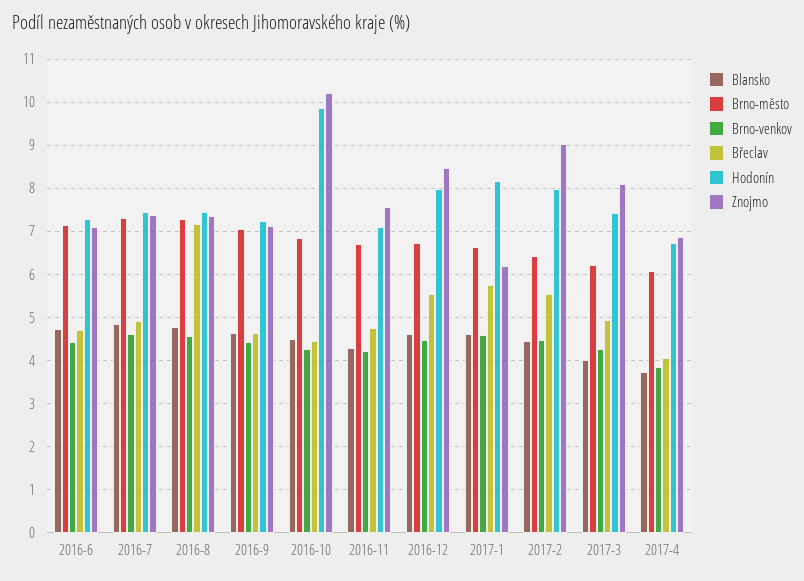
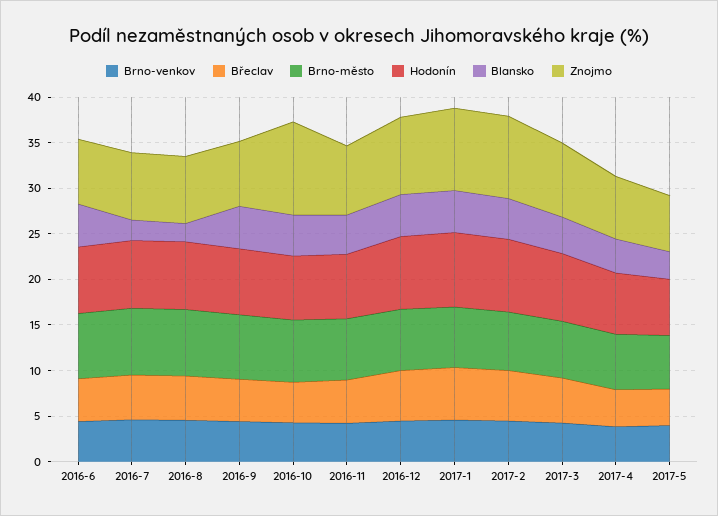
Blansko, 2016-7: 4.8 -> 2
Blansko, 2016-8: 4.8 -> 2
Břeclav, 2016-8: 7.2 -> 5
Hodonín, 2016-10: 9.8 -> 7
Znojmo, 2017-1: 6.2 -> 9
Brno-venkov, 2017-5: none -> 4
Břeclav, 2017-5: none -> 4
Brno-město, 2017-5: none -> 6
Hodonín, 2017-5: none -> 6
Blansko, 2017-5: none -> 3
Znojmo, 2017-5: none -> 6

